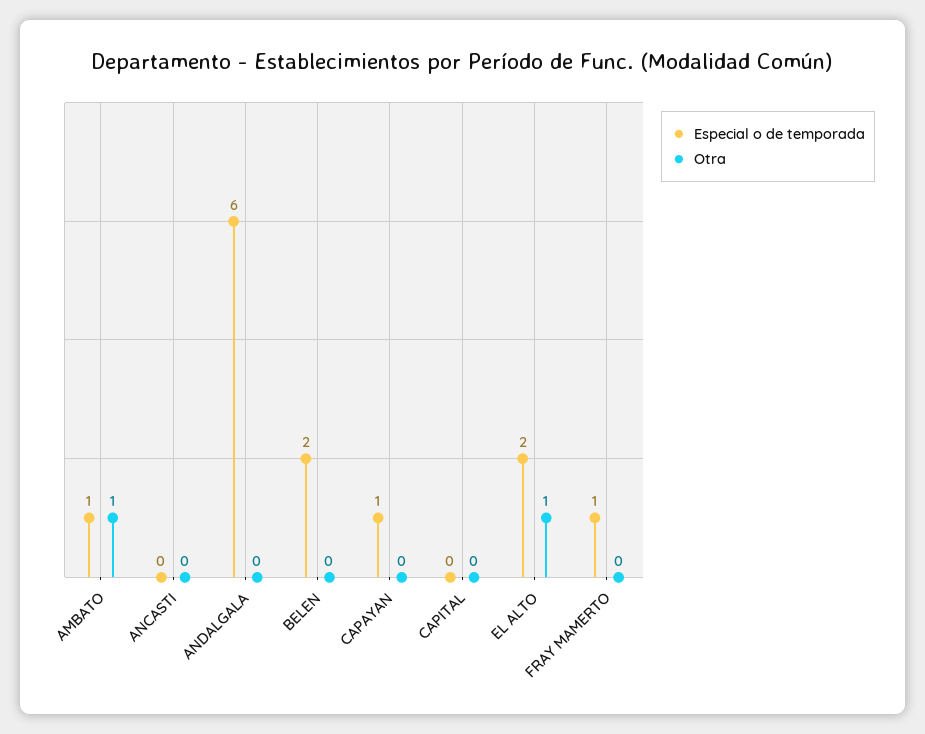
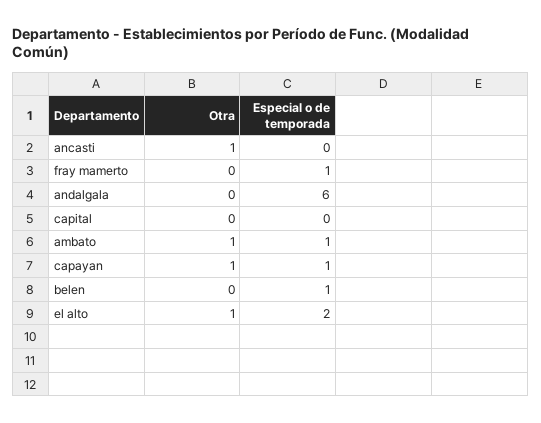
Otra, ANCASTI: 0 -> 1
Especial o de temporada, BELEN: 2 -> 1
Otra, CAPAYAN: 0 -> 1

